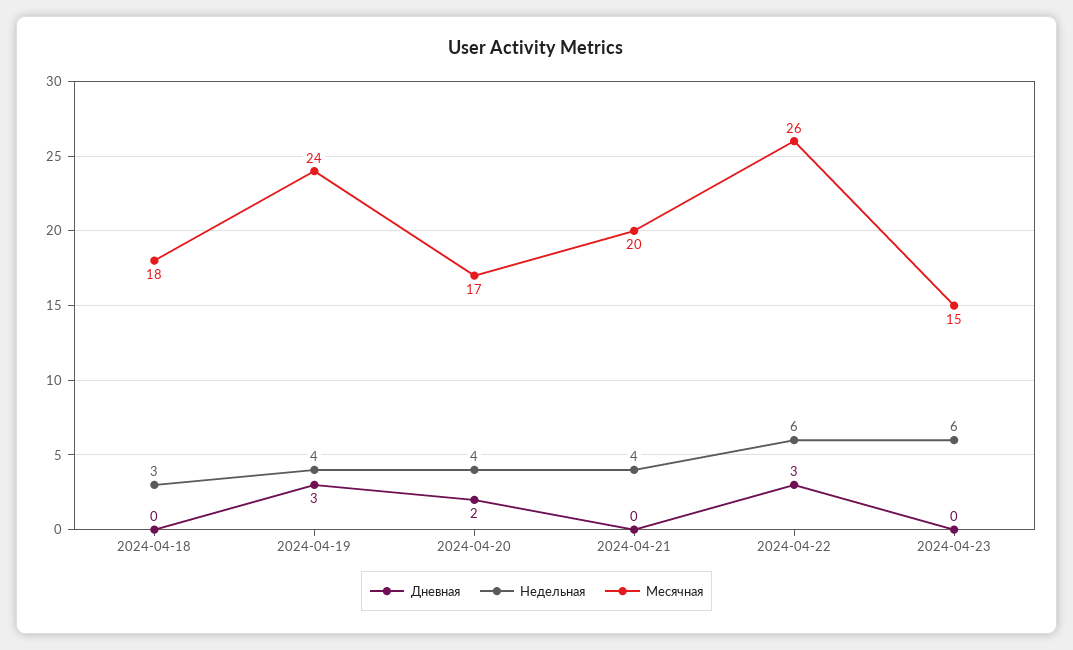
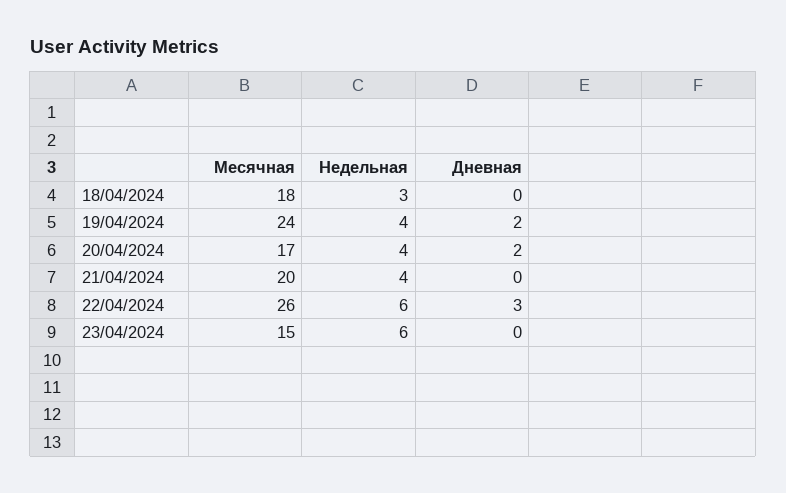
Дневная, 2024-04-19: 3 -> 2

